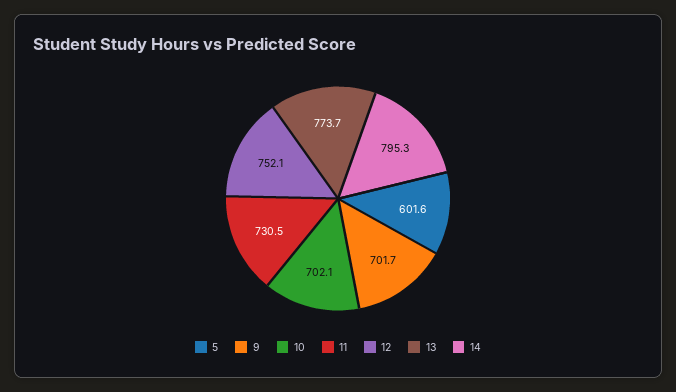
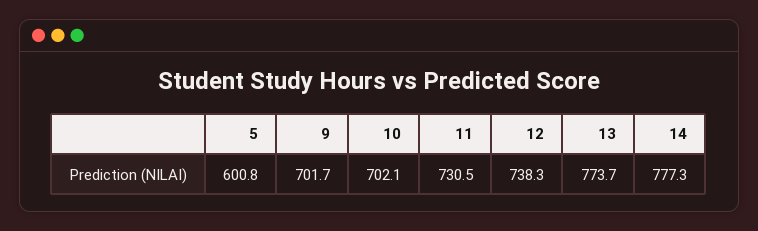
5: 601.6 -> 600.8
12: 752.1 -> 738.3
14: 795.3 -> 777.3

